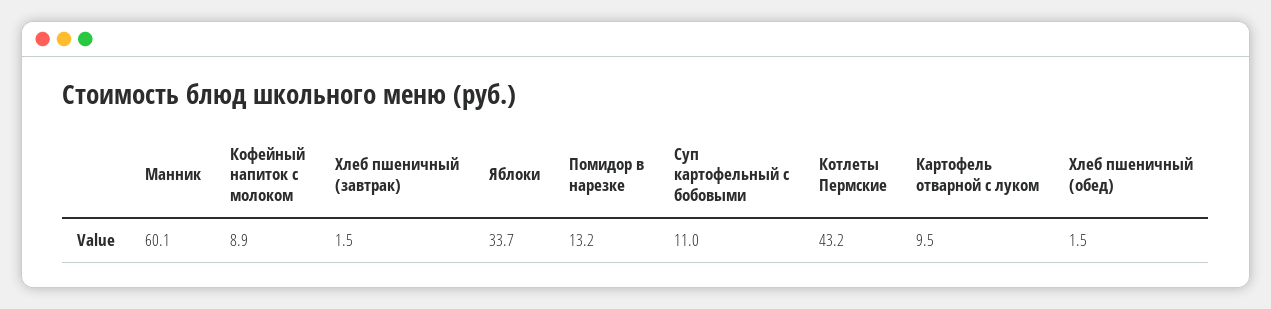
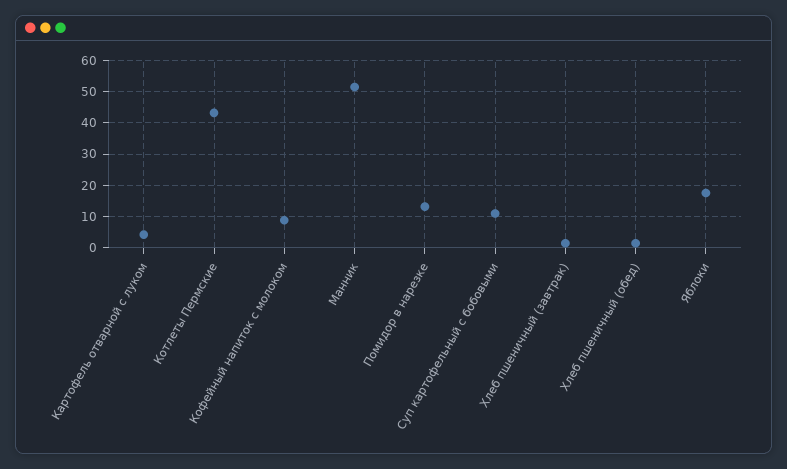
Манник: 60.1 -> 52
Яблоки: 33.7 -> 18
Картофель отварной с луком: 9.5 -> 4

